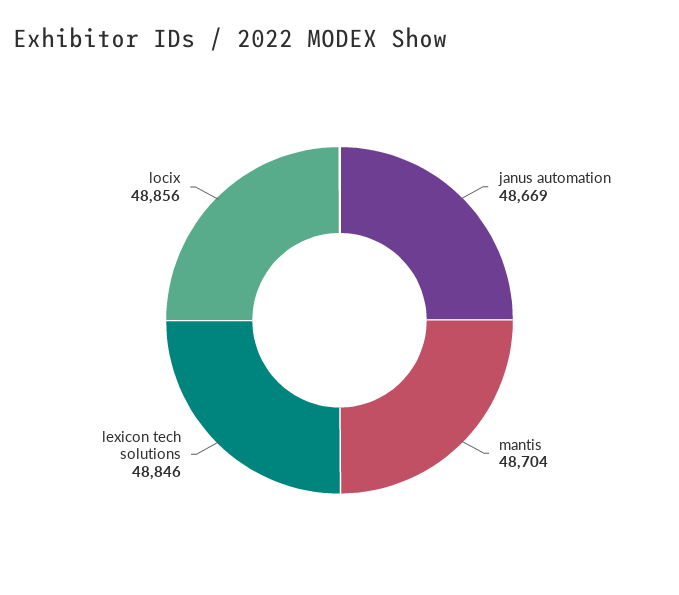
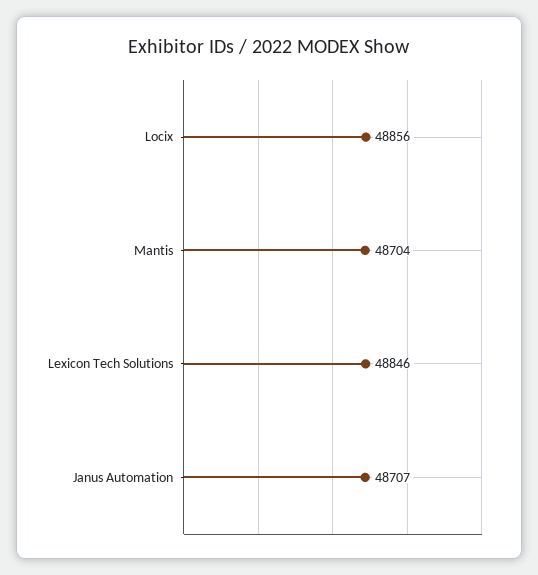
janus automation: 48669 -> 48707

